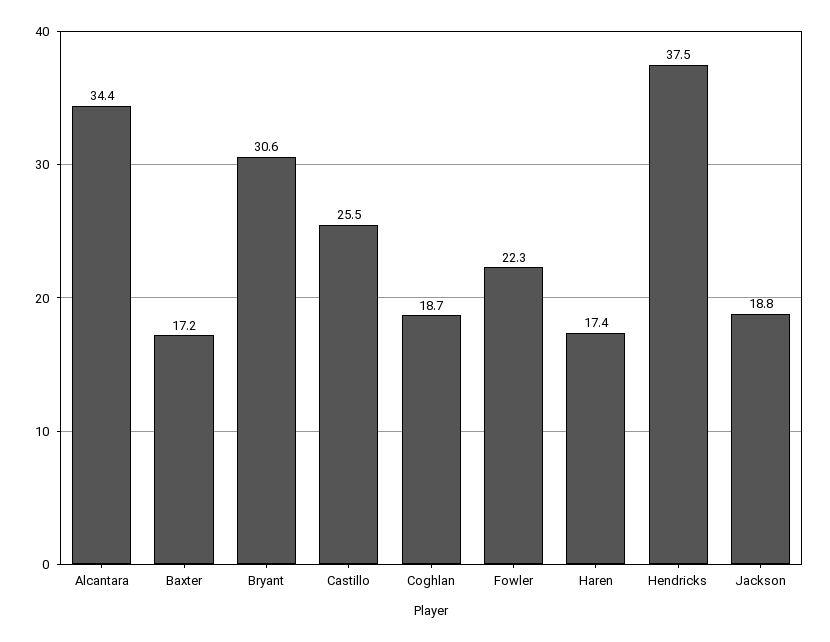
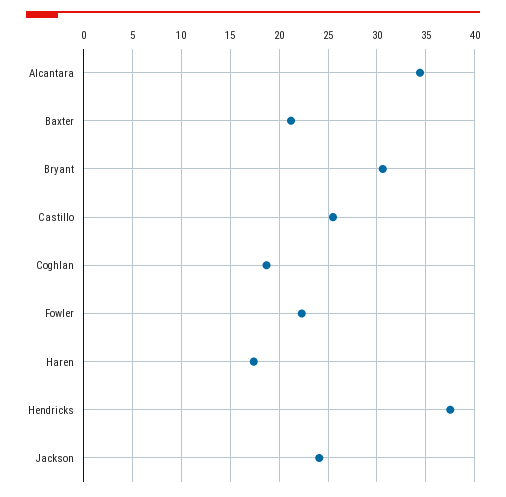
Baxter: 17.2 -> 21
Jackson: 18.8 -> 24

